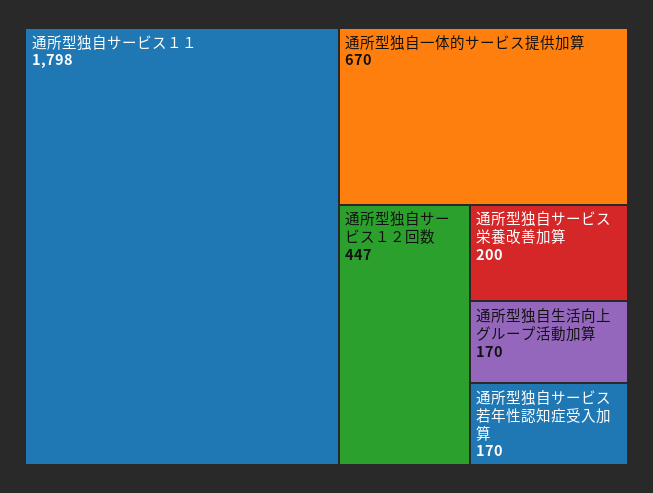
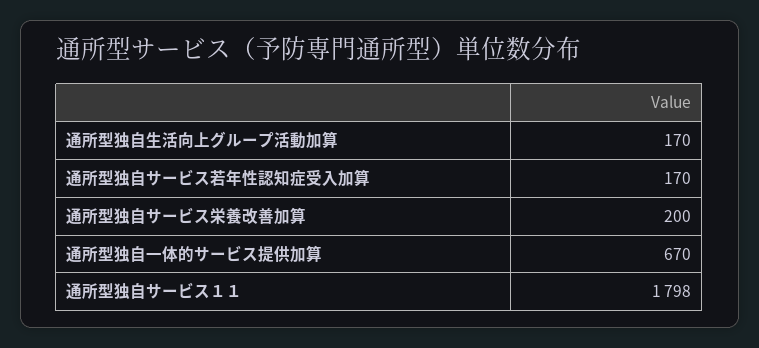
通所型独自サービス１２回数: 447 -> none

